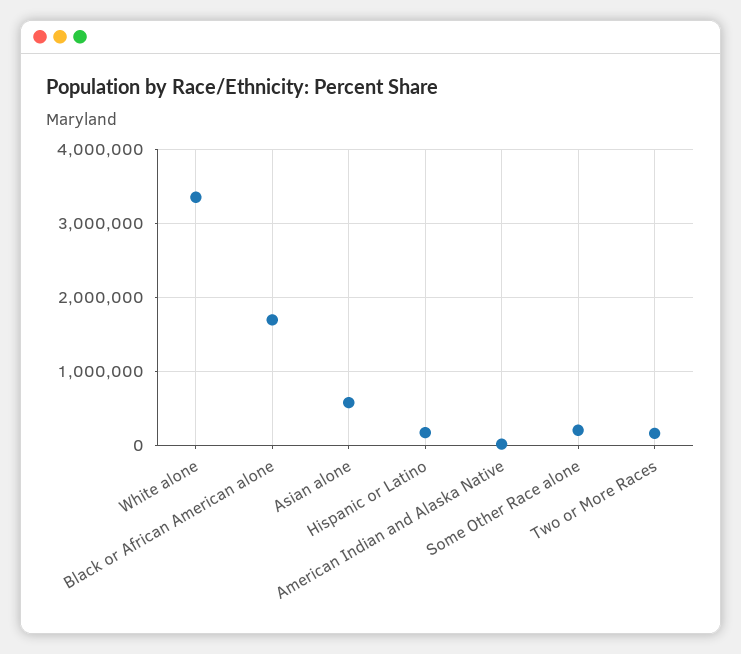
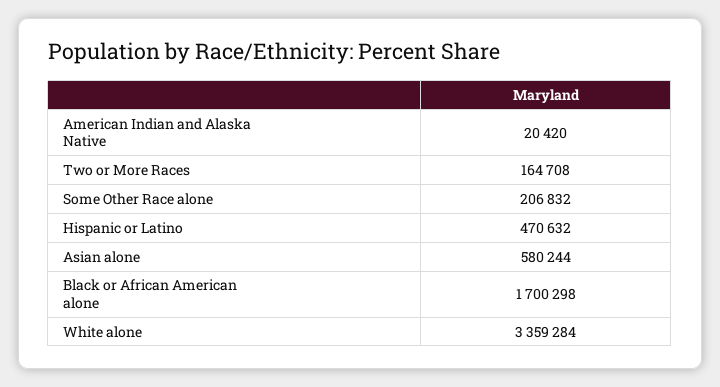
Hispanic or Latino: 200000 -> 470632

